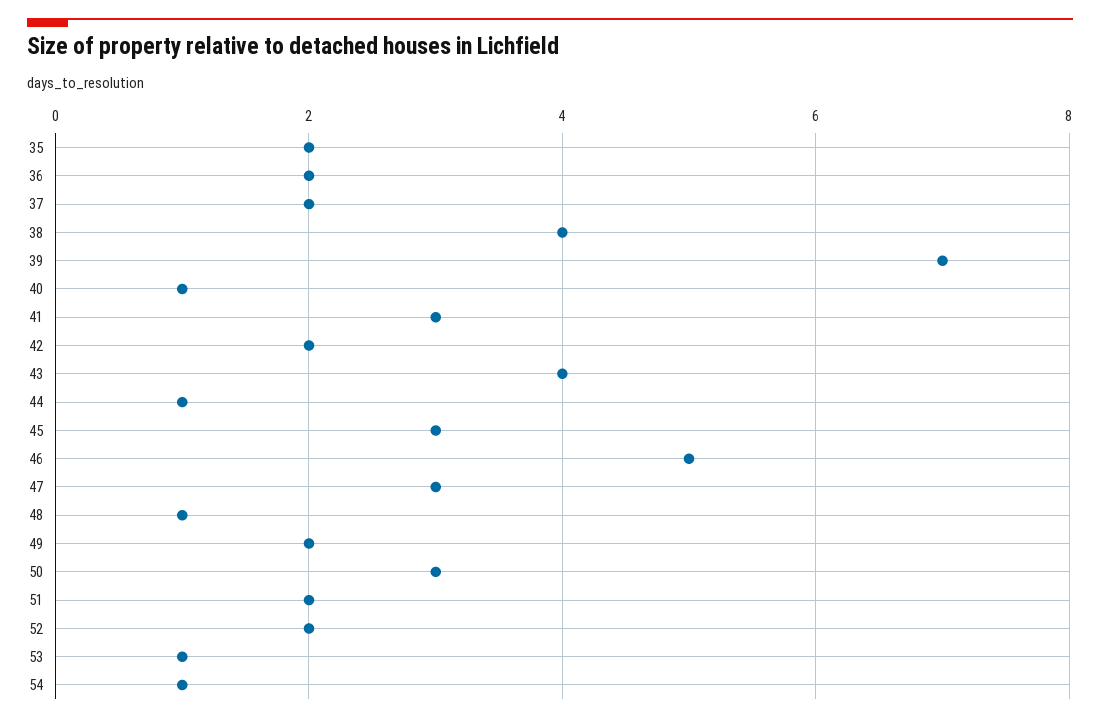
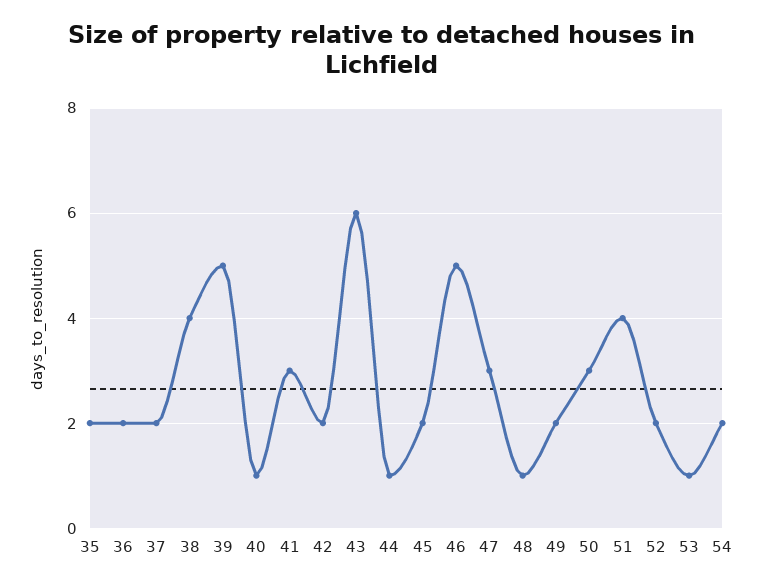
39: 7 -> 5
43: 4 -> 6
45: 3 -> 2
51: 2 -> 4
54: 1 -> 2

